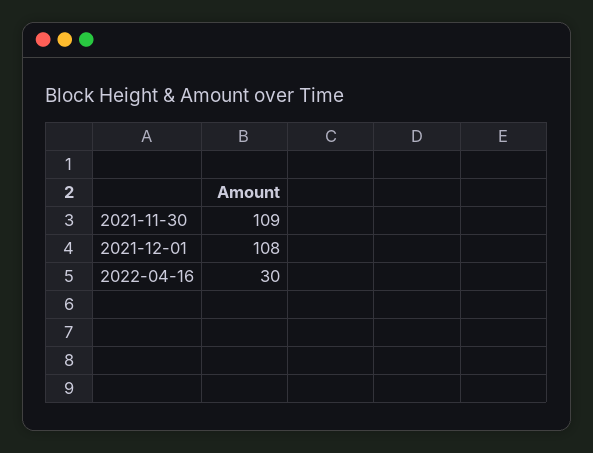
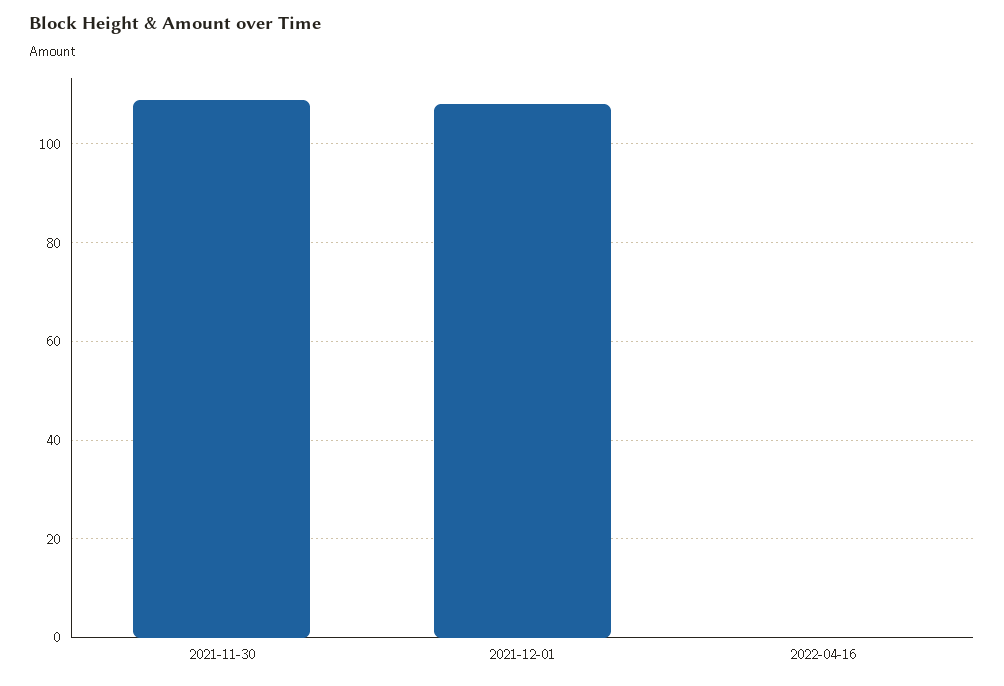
2022-04-16: 30 -> 0

